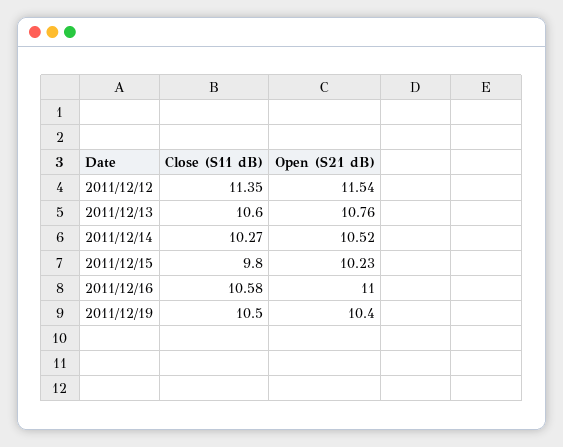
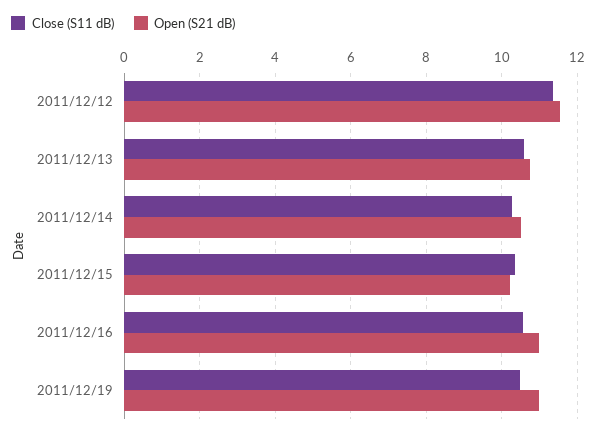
Close (S11 dB), 2011/12/15: 9.8 -> 10.4
Open (S21 dB), 2011/12/19: 10.4 -> 11

